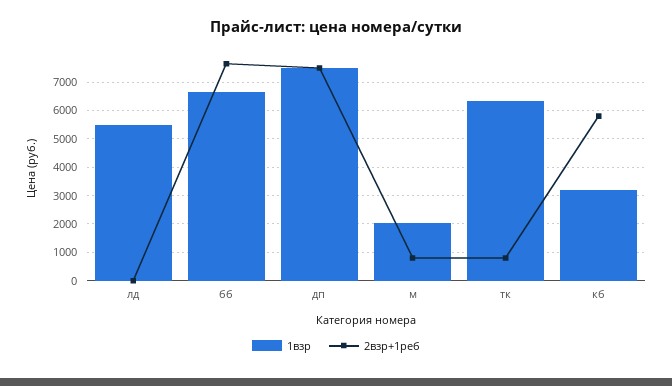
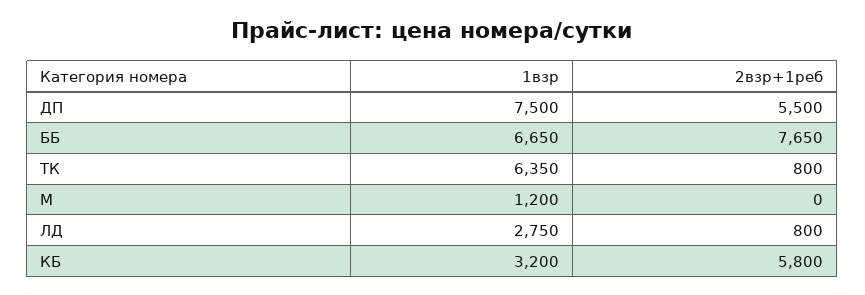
1взр, лд: 5500 -> 2750
2взр+1реб, лд: 0 -> 800
2взр+1реб, дп: 7500 -> 5500
1взр, м: 2000 -> 1200
2взр+1реб, м: 750 -> 0

